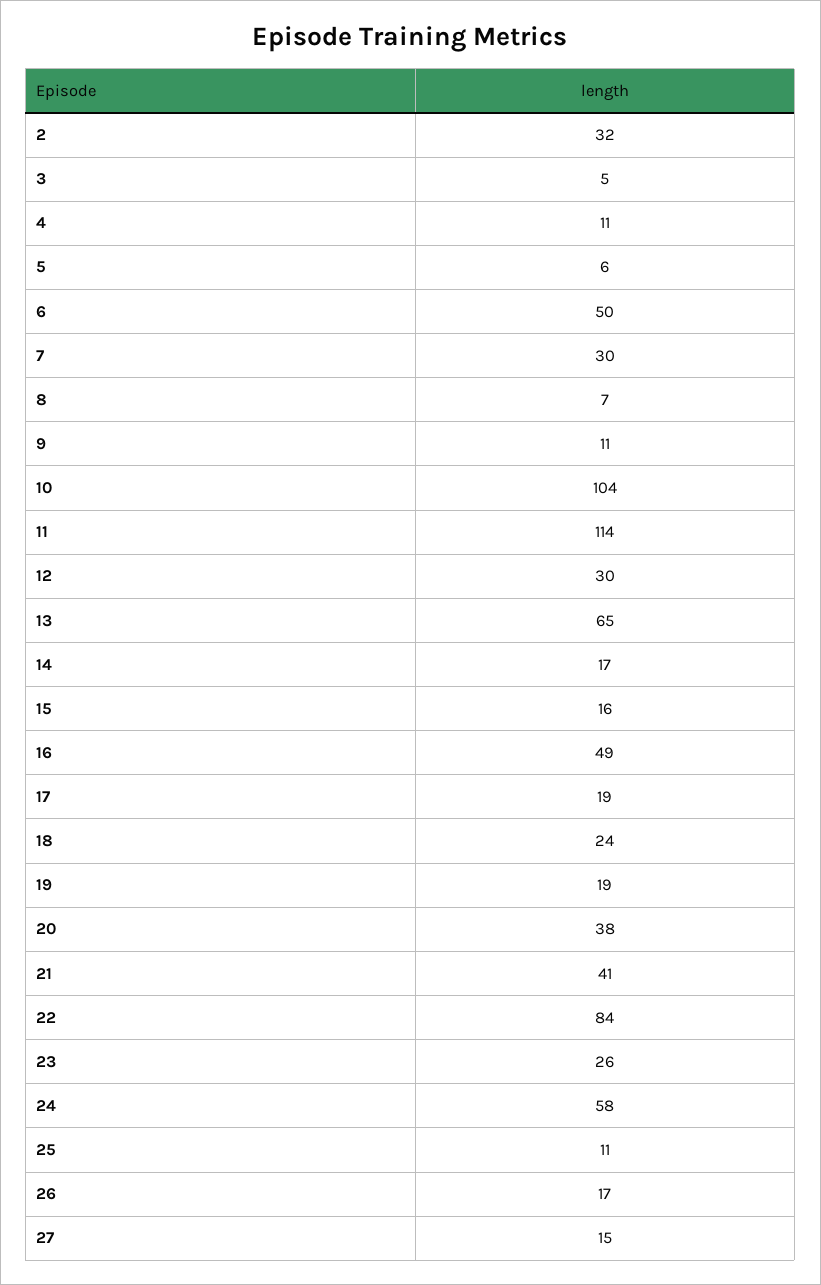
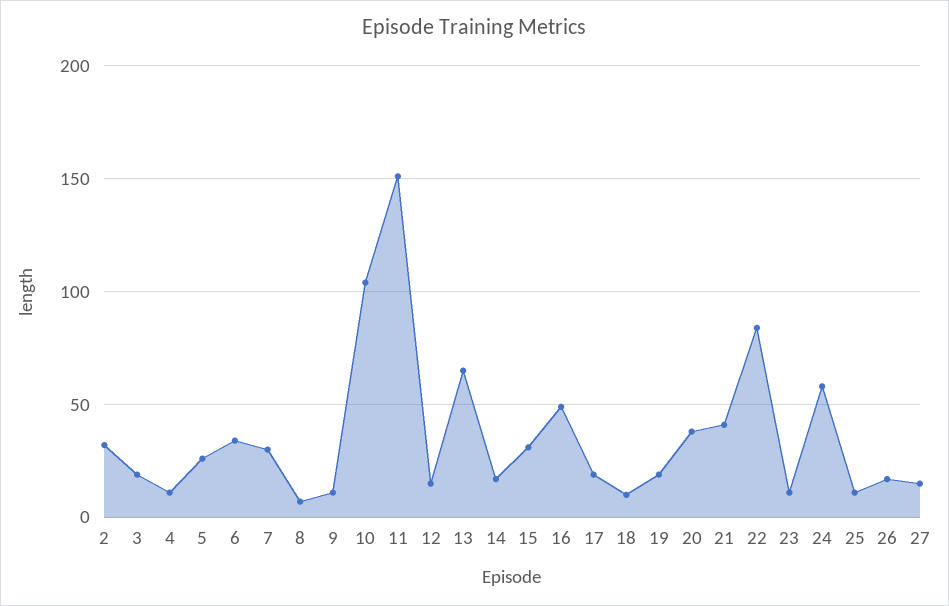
3: 5 -> 20
5: 6 -> 25
6: 50 -> 35
11: 114 -> 150
12: 30 -> 15
15: 16 -> 30
18: 24 -> 10
23: 26 -> 10

